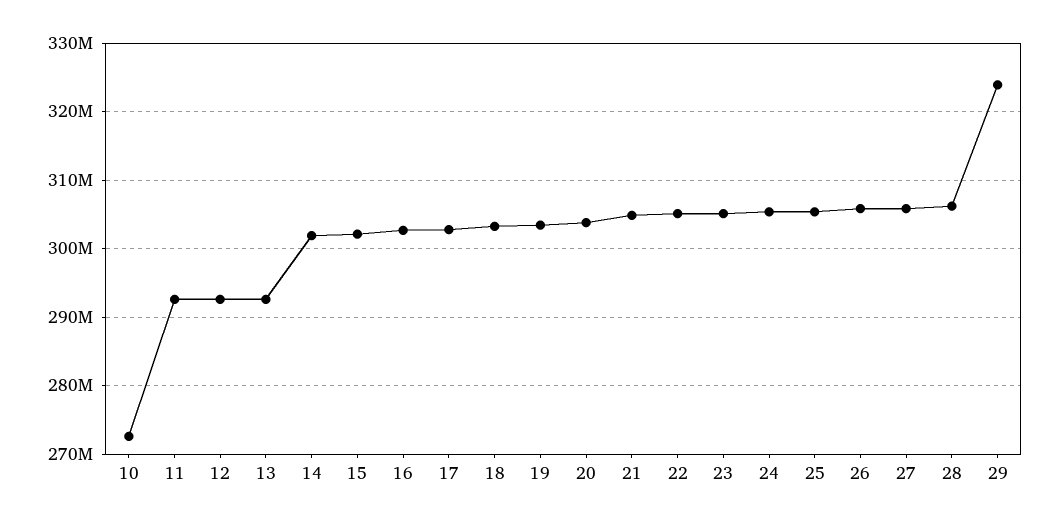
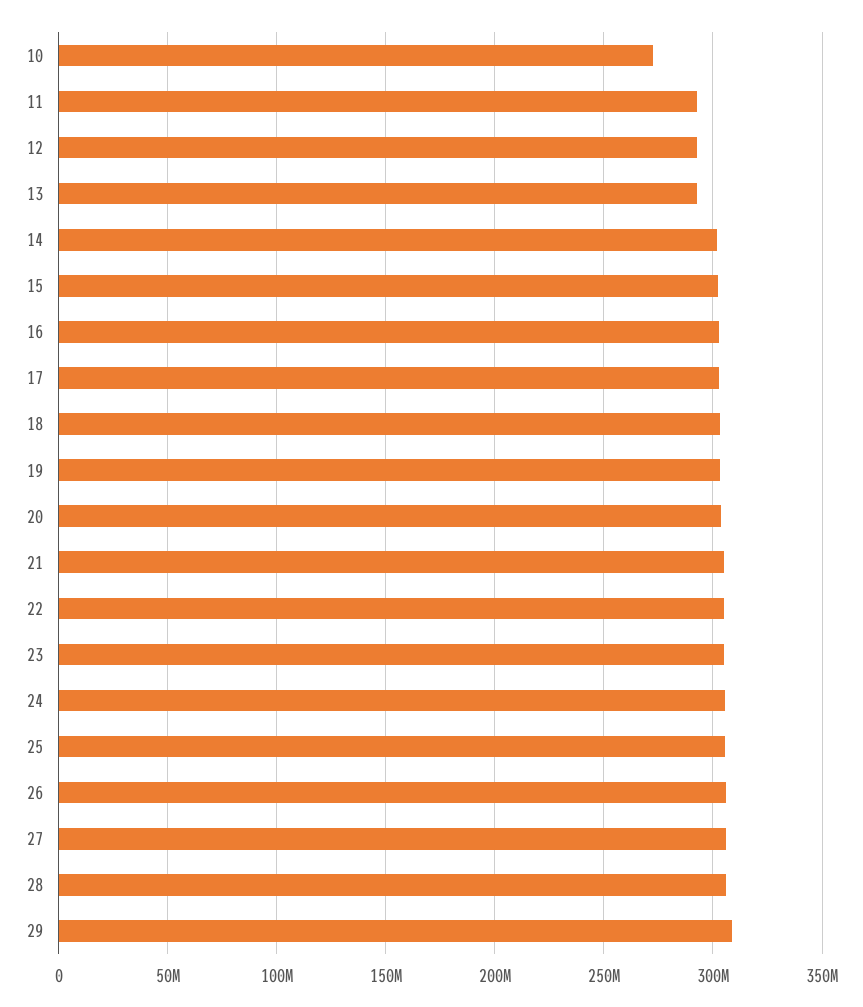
29: 324000000 -> 310000000

